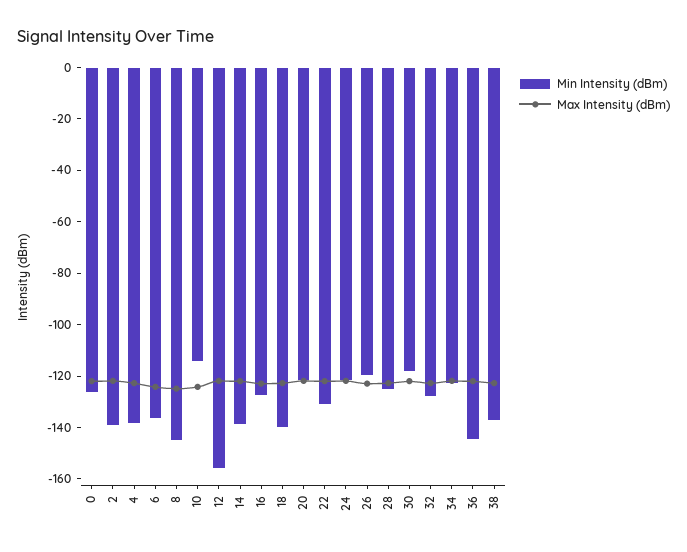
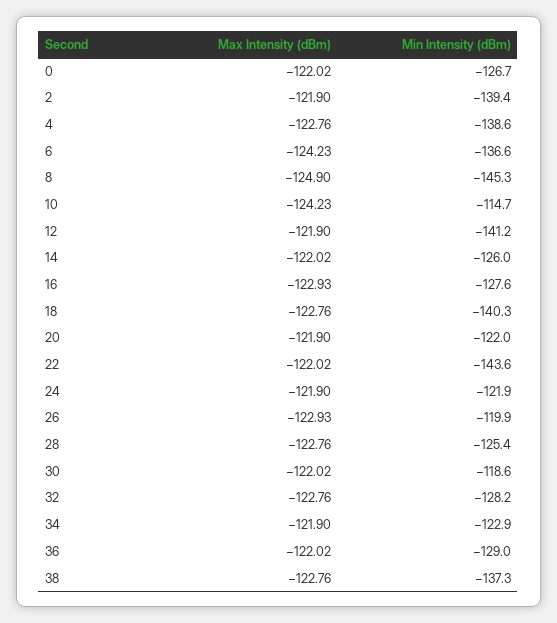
Min Intensity (dBm), 12: -155 -> -141.2
Min Intensity (dBm), 14: -140 -> -126
Min Intensity (dBm), 22: -130 -> -143.6
Min Intensity (dBm), 36: -145 -> -129

